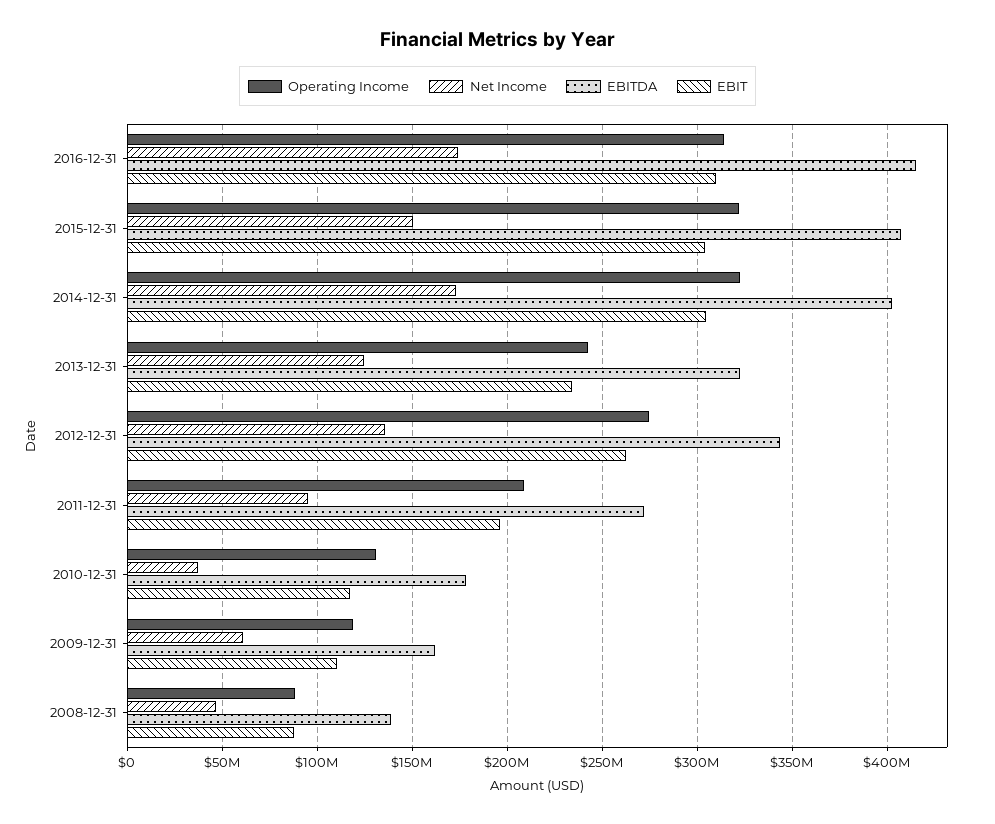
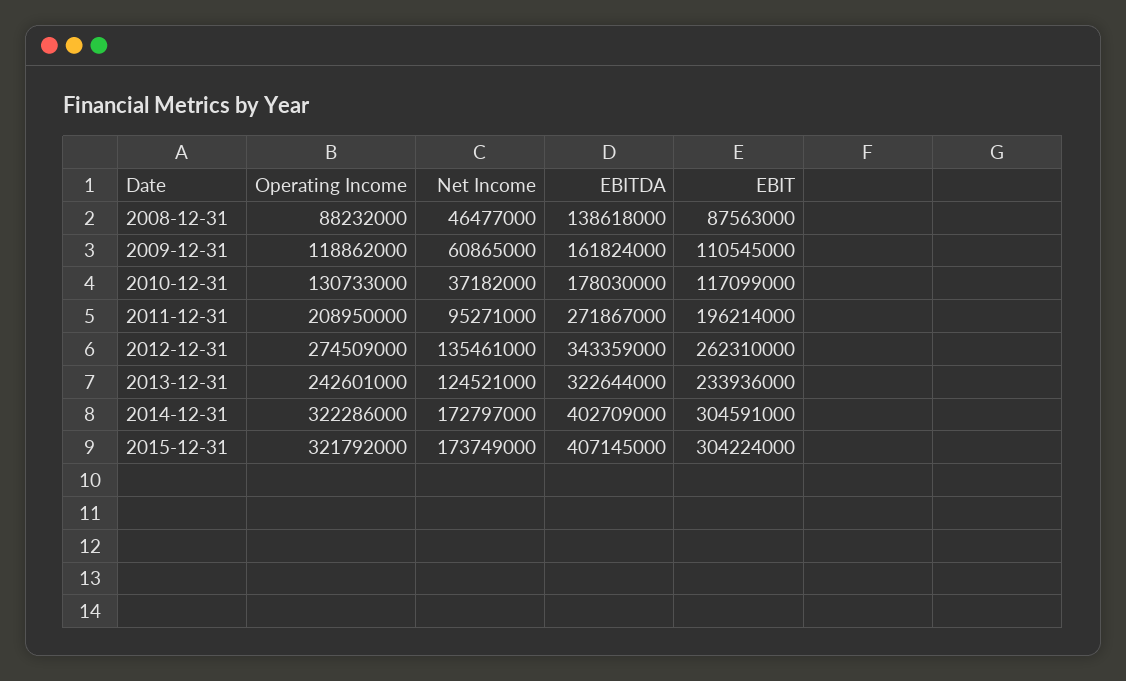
Operating Income, 2016-12-31: 315000000 -> none
Net Income, 2016-12-31: 175000000 -> none
EBITDA, 2016-12-31: 415000000 -> none
EBIT, 2016-12-31: 310000000 -> none
Net Income, 2015-12-31: 150000000 -> 173749000

